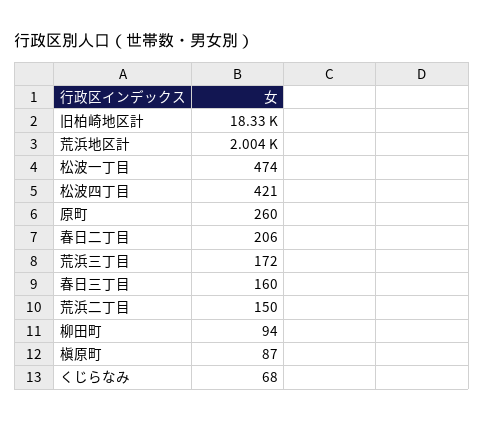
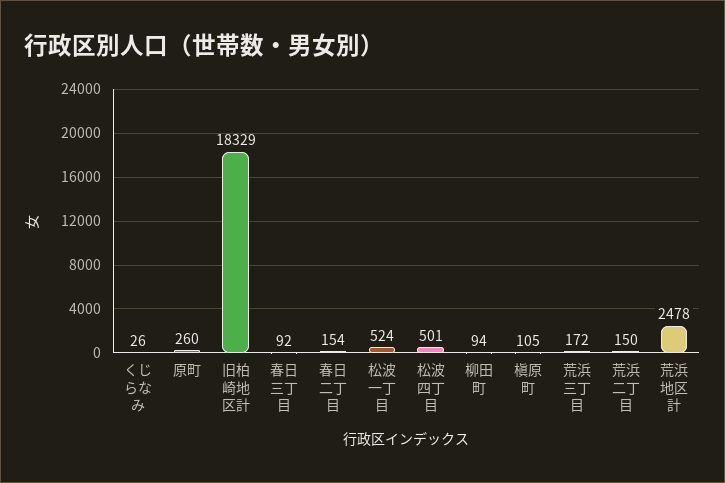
荒浜地区計: 2004 -> 2478
松波一丁目: 474 -> 524
松波四丁目: 421 -> 501
春日二丁目: 206 -> 154
春日三丁目: 160 -> 92
槇原町: 87 -> 105
くじらなみ: 68 -> 26

